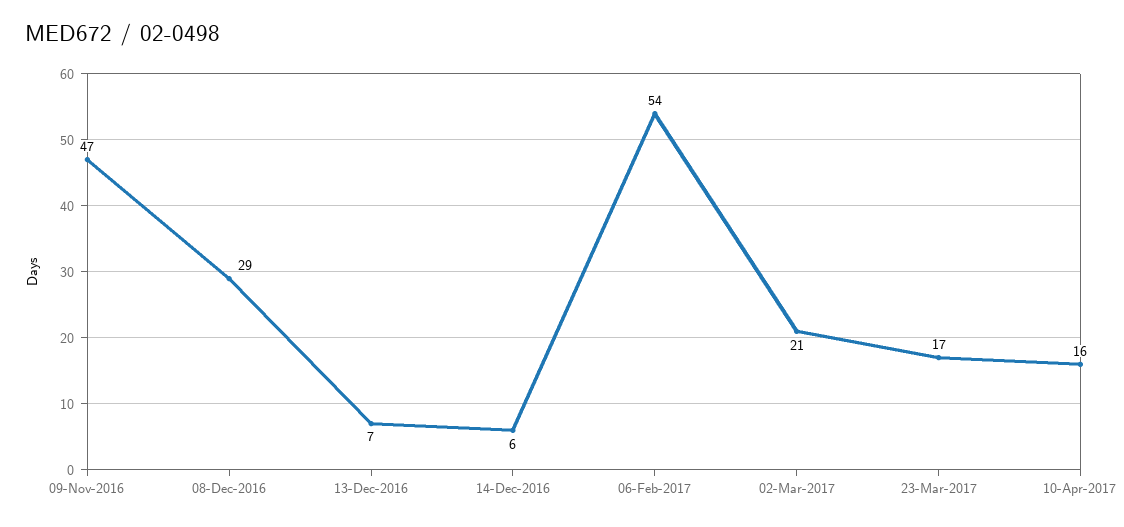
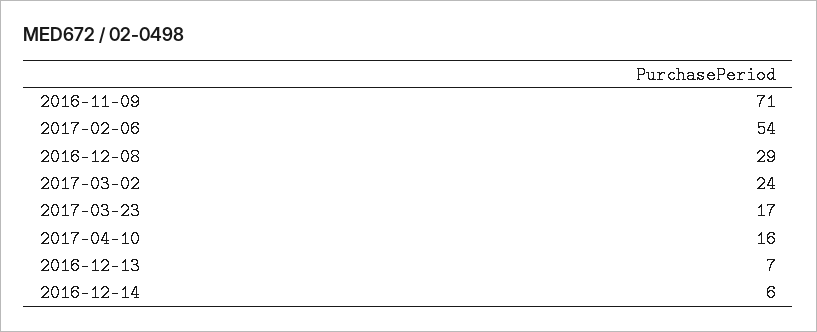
09-Nov-2016: 47 -> 71
02-Mar-2017: 21 -> 24

